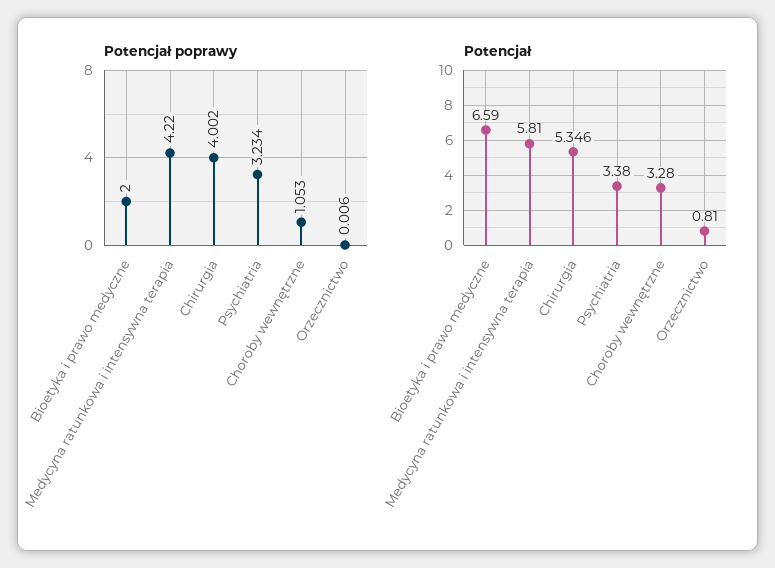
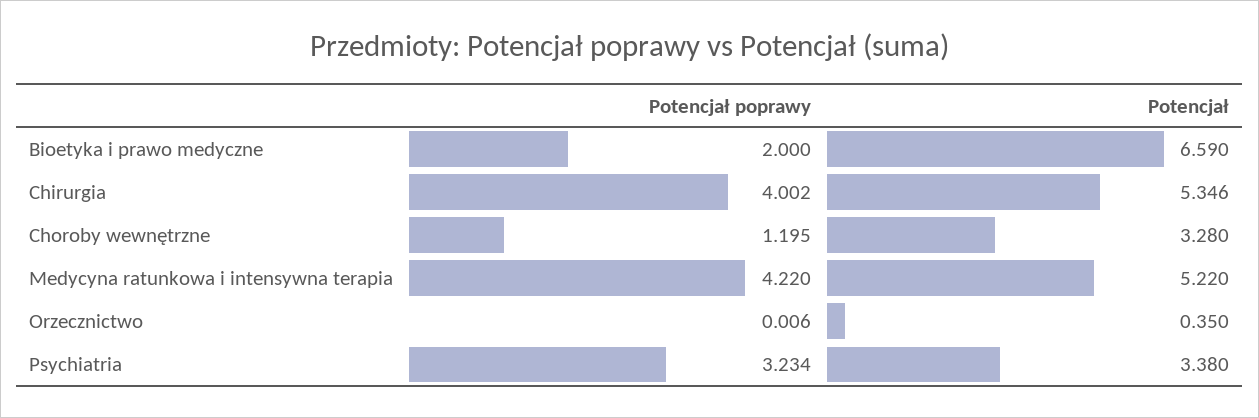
Potencjał poprawy, Choroby wewnętrzne: 1.053 -> 1.195
Potencjał, Medycyna ratunkowa i intensywna terapia: 5.81 -> 5.22
Potencjał, Orzecznictwo: 0.81 -> 0.35

